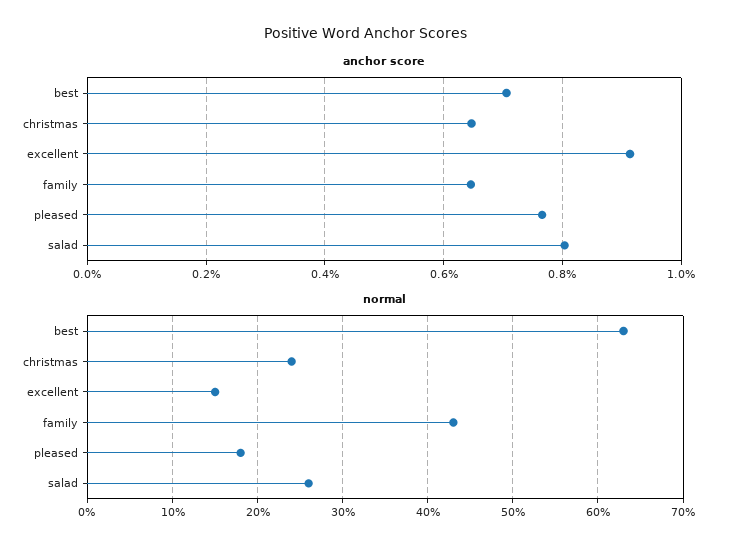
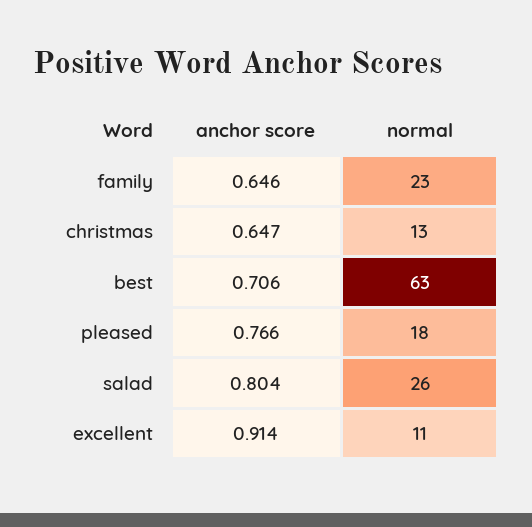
normal, christmas: 24 -> 13
normal, excellent: 15 -> 11
normal, family: 43 -> 23

